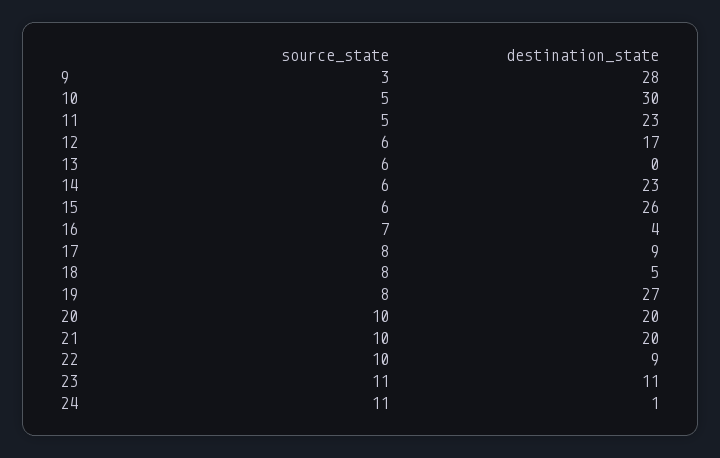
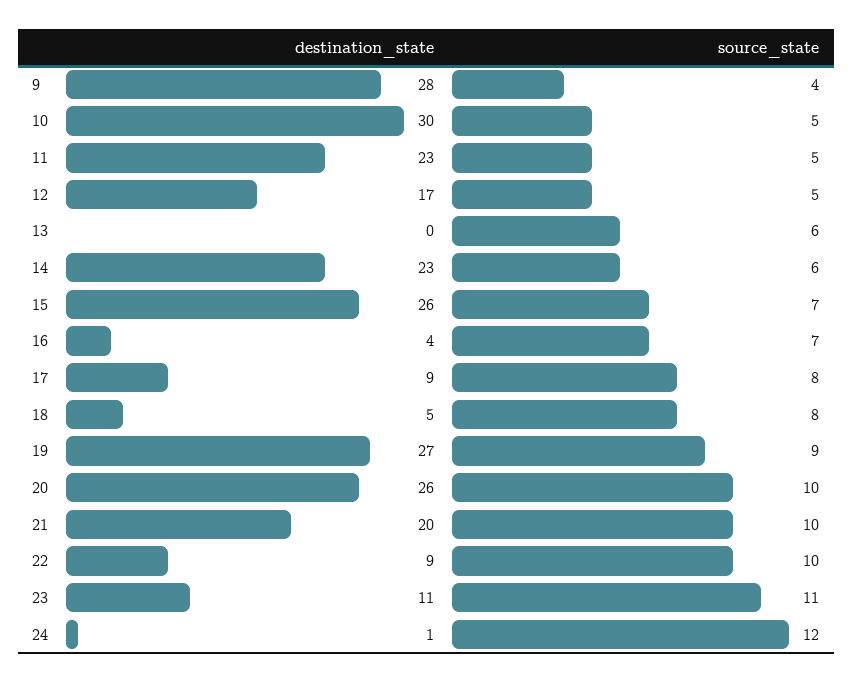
source_state, 9: 3 -> 4
source_state, 12: 6 -> 5
source_state, 15: 6 -> 7
source_state, 19: 8 -> 9
destination_state, 20: 20 -> 26
source_state, 24: 11 -> 12

